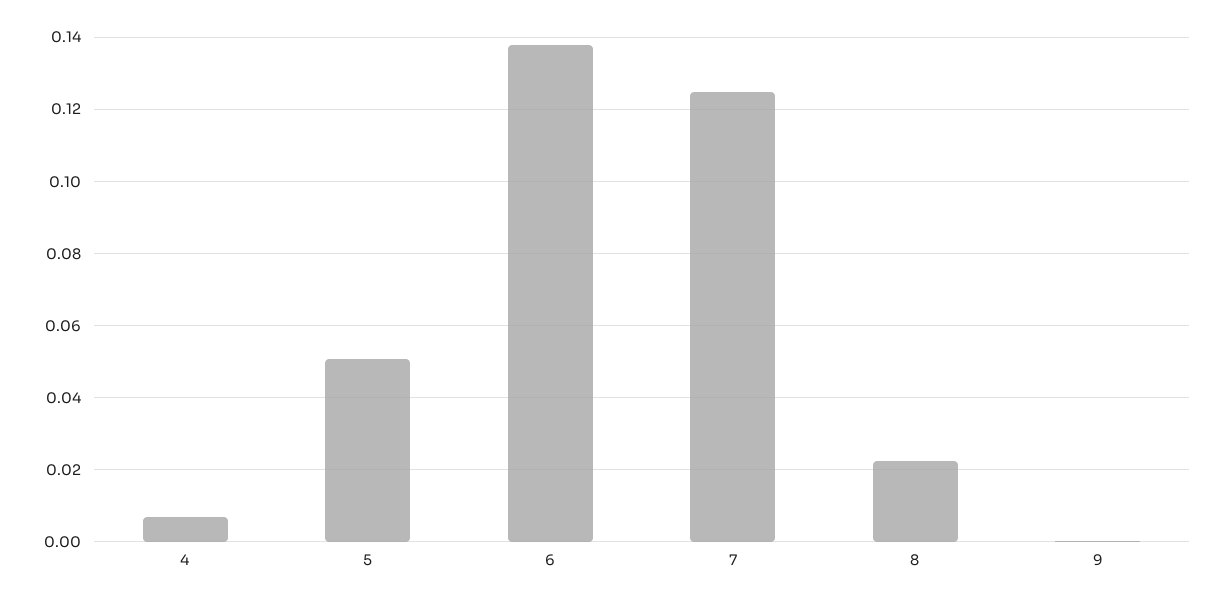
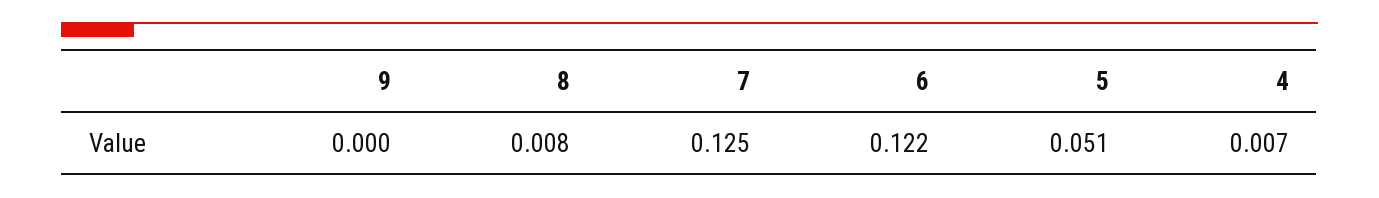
6: 0.138 -> 0.122
8: 0.022 -> 0.008

